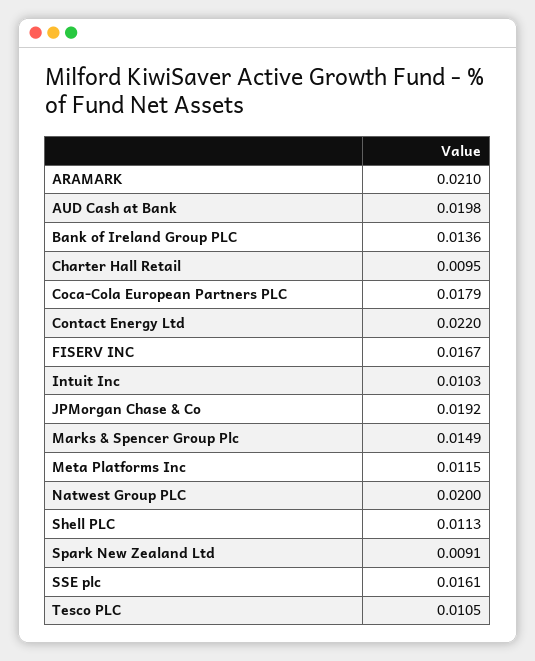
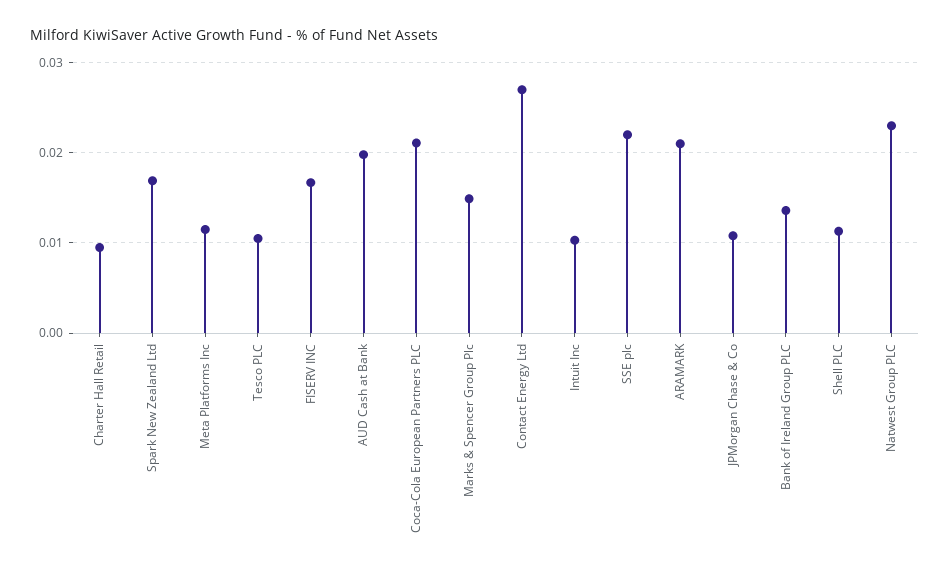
Coca-Cola European Partners PLC: 0.0179 -> 0.021
Contact Energy Ltd: 0.022 -> 0.027
JPMorgan Chase & Co: 0.0192 -> 0.011
Natwest Group PLC: 0.02 -> 0.023
Spark New Zealand Ltd: 0.0091 -> 0.017
SSE plc: 0.0161 -> 0.022

